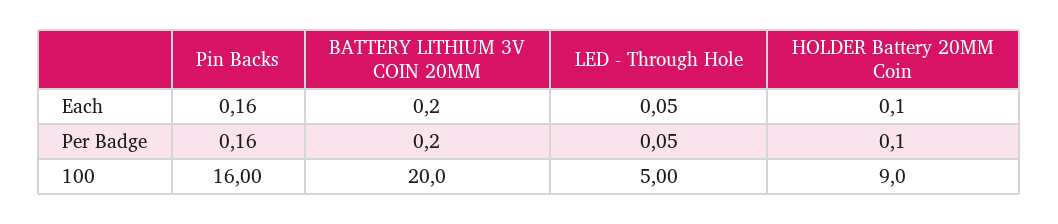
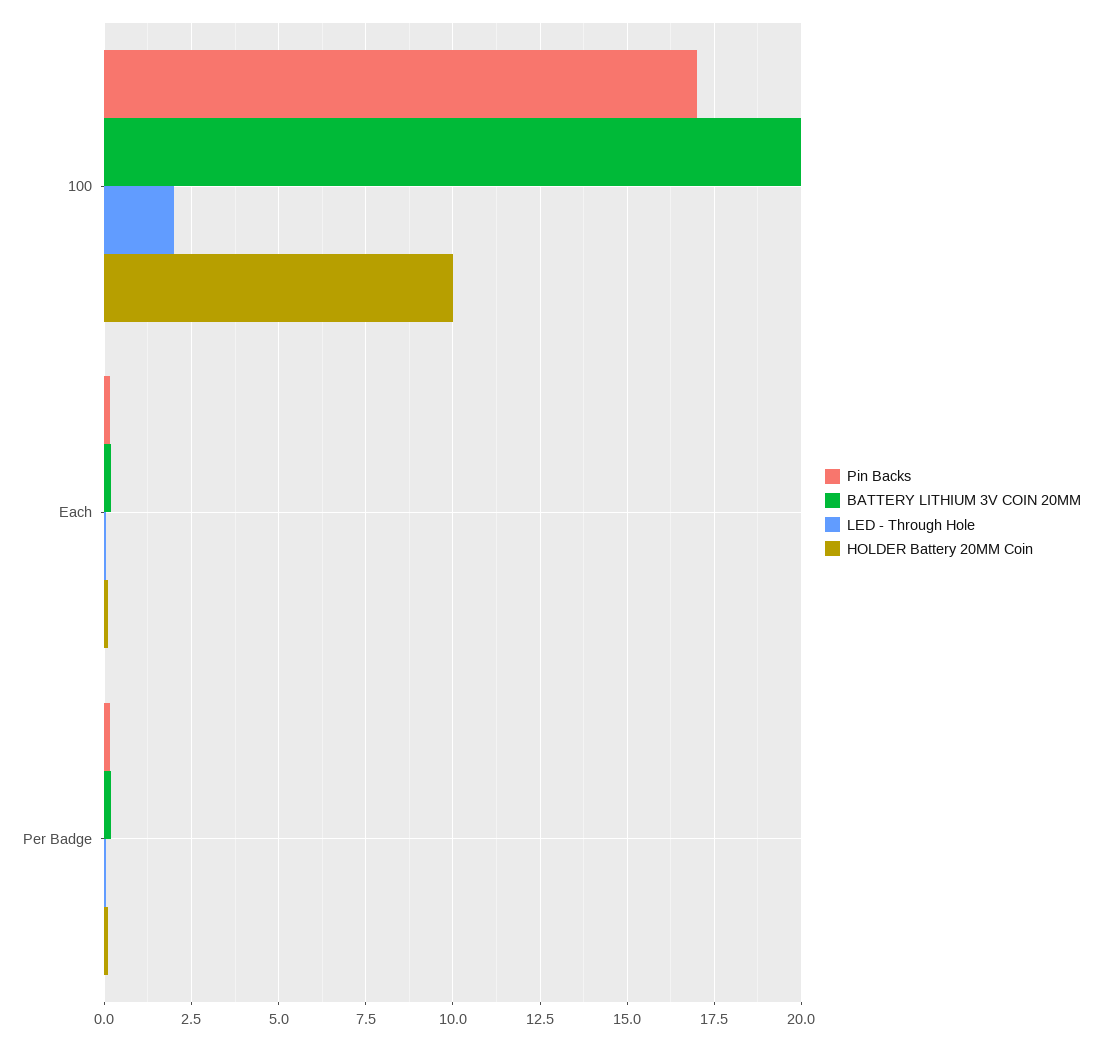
Pin Backs, 100: 16 -> 17
LED - Through Hole, 100: 5 -> 2
HOLDER Battery 20MM Coin, 100: 9 -> 10

